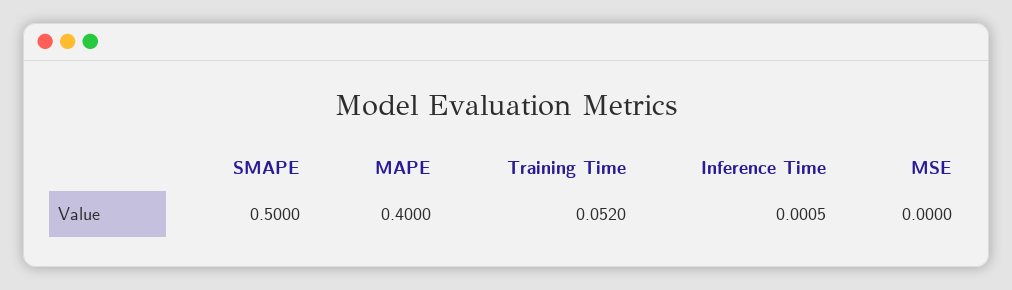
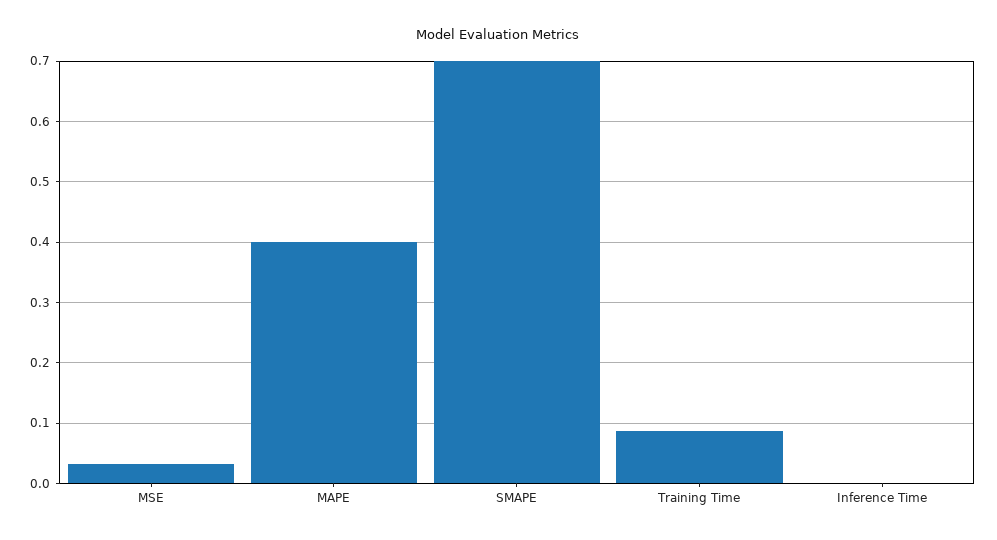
SMAPE: 0.5 -> 0.7
Training Time: 0.052 -> 0.09
MSE: 0 -> 0.03

